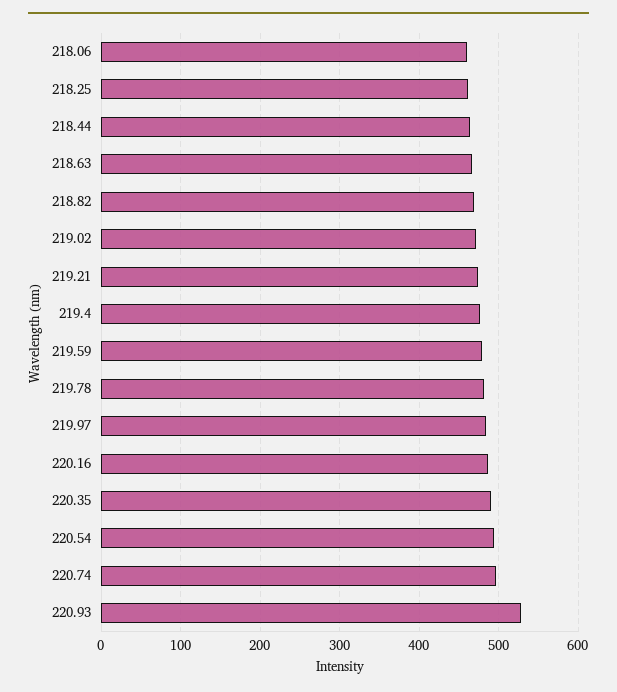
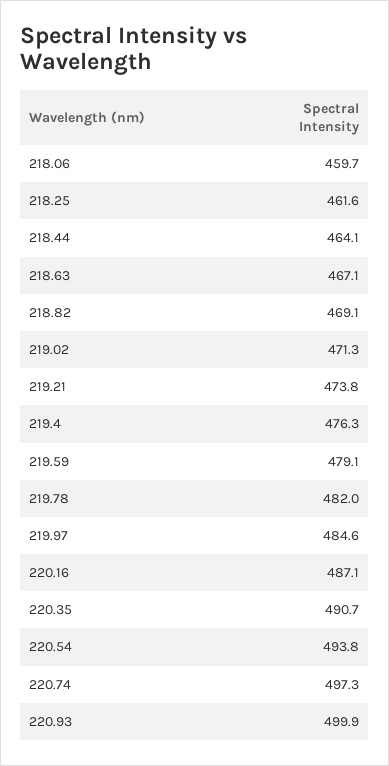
220.93: 530 -> 499.9

